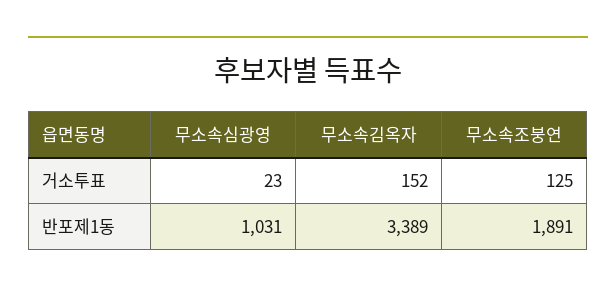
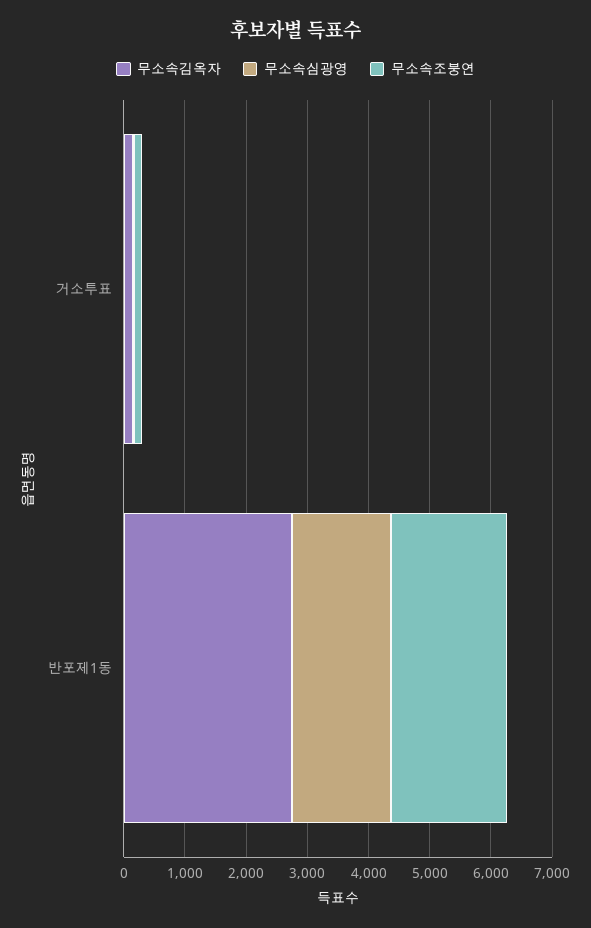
무소속심광영, 반포제1동: 1031 -> 1600
무소속김옥자, 반포제1동: 3389 -> 2800

